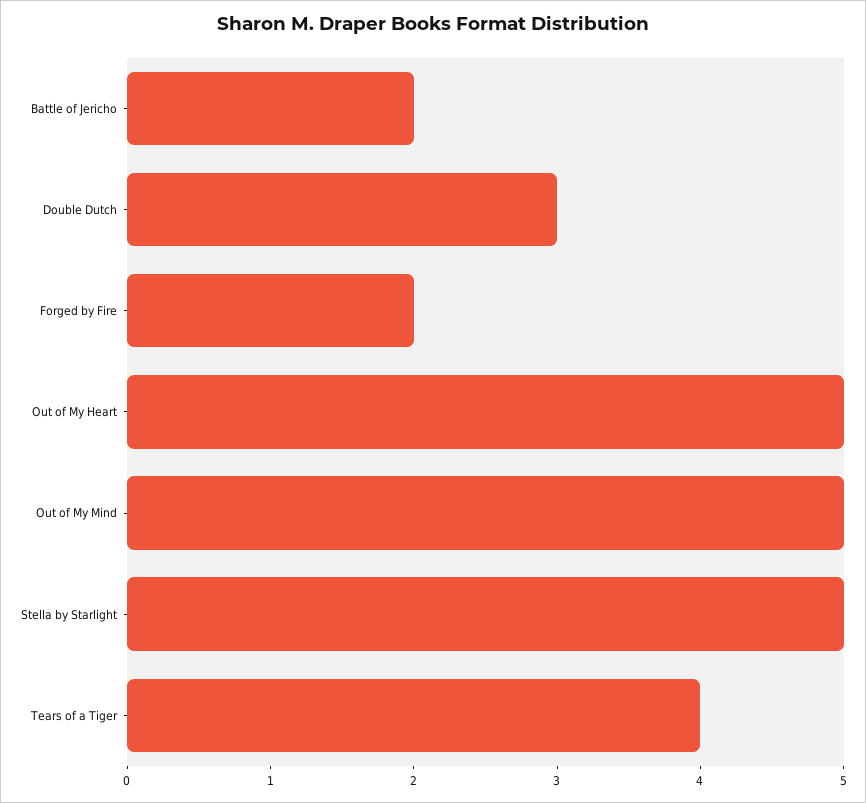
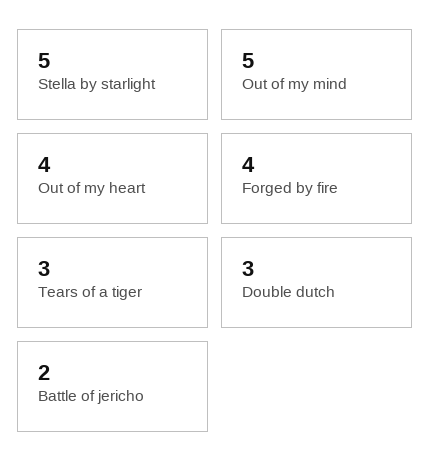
Forged by Fire: 2 -> 4
Out of My Heart: 5 -> 4
Tears of a Tiger: 4 -> 3

